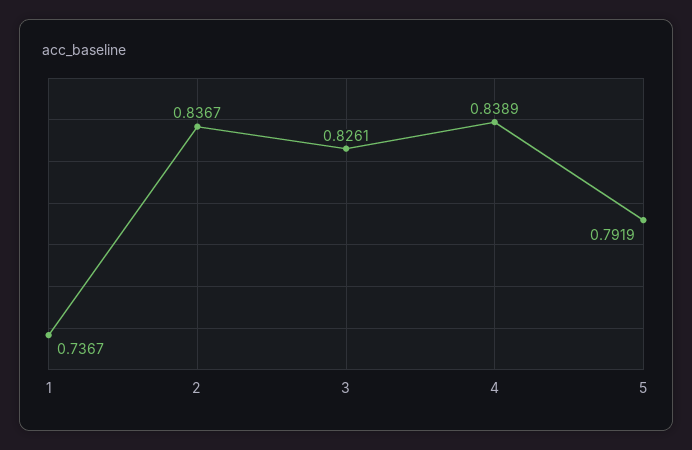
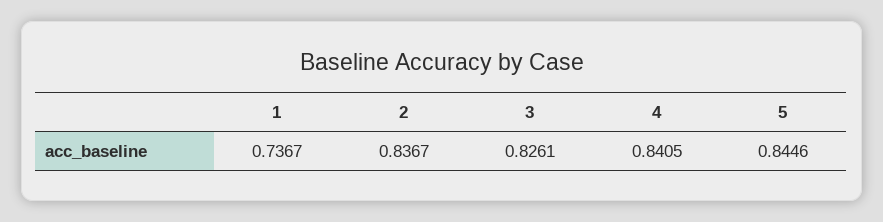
4: 0.8389 -> 0.8405
5: 0.7919 -> 0.8446

